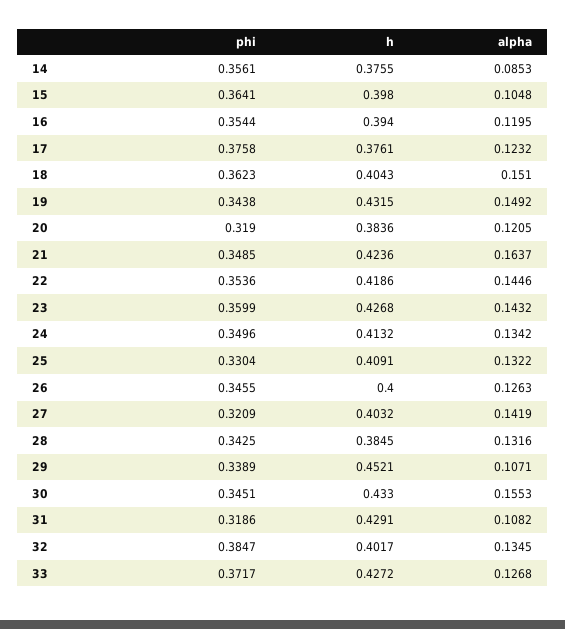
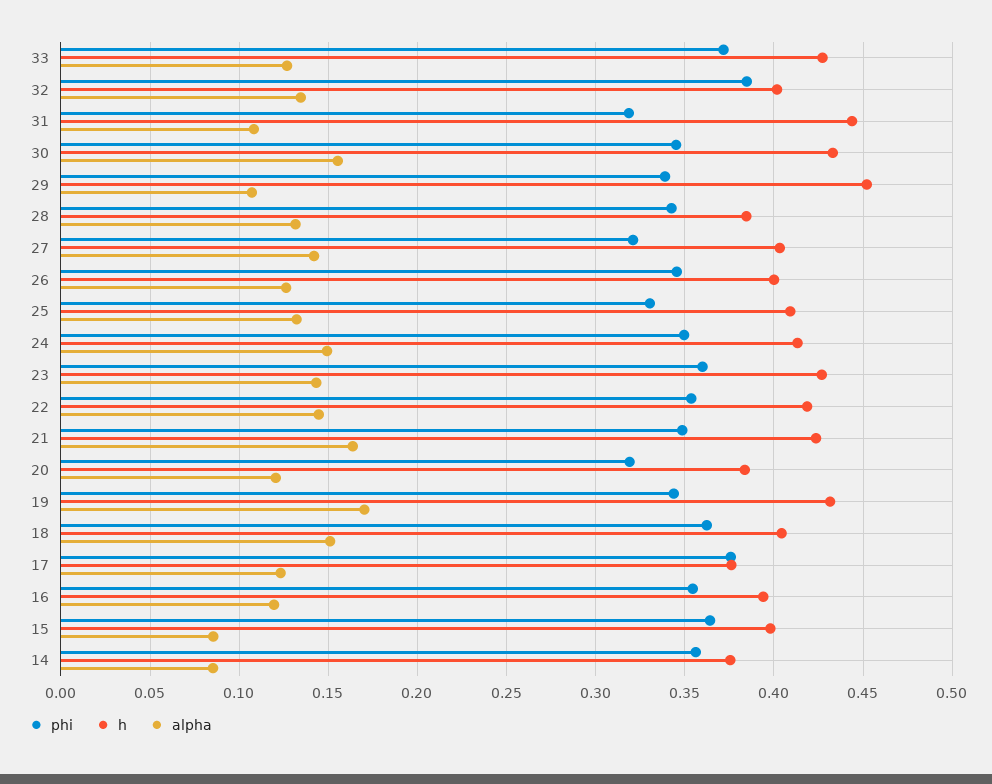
alpha, 15: 0.1048 -> 0.085
alpha, 19: 0.1492 -> 0.17
alpha, 24: 0.1342 -> 0.15
h, 31: 0.4291 -> 0.445

